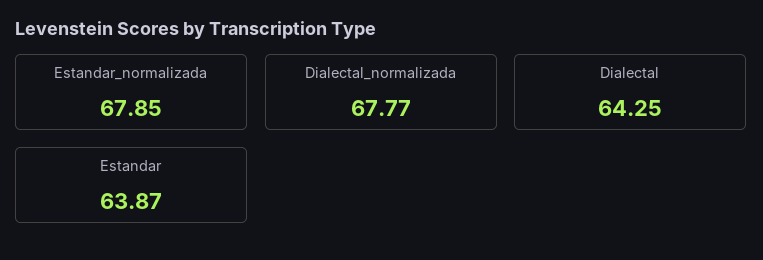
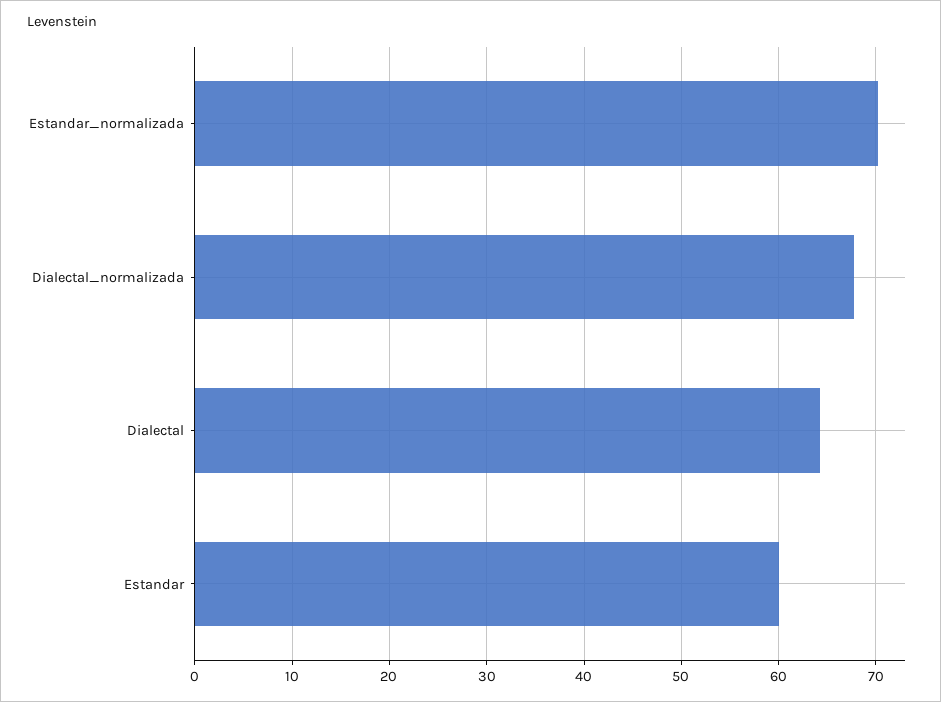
Estandar_normalizada: 67.85 -> 70
Estandar: 63.87 -> 60

